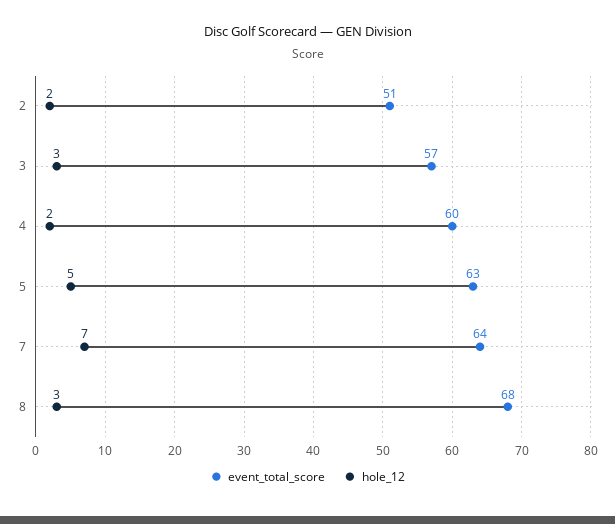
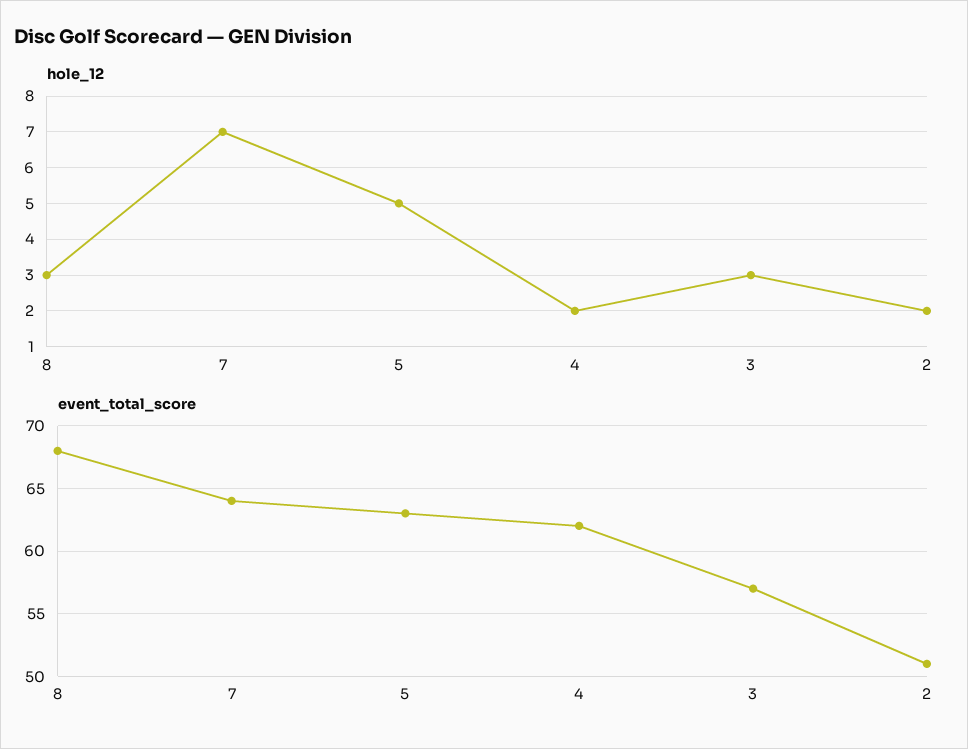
event_total_score, 4: 60 -> 62

